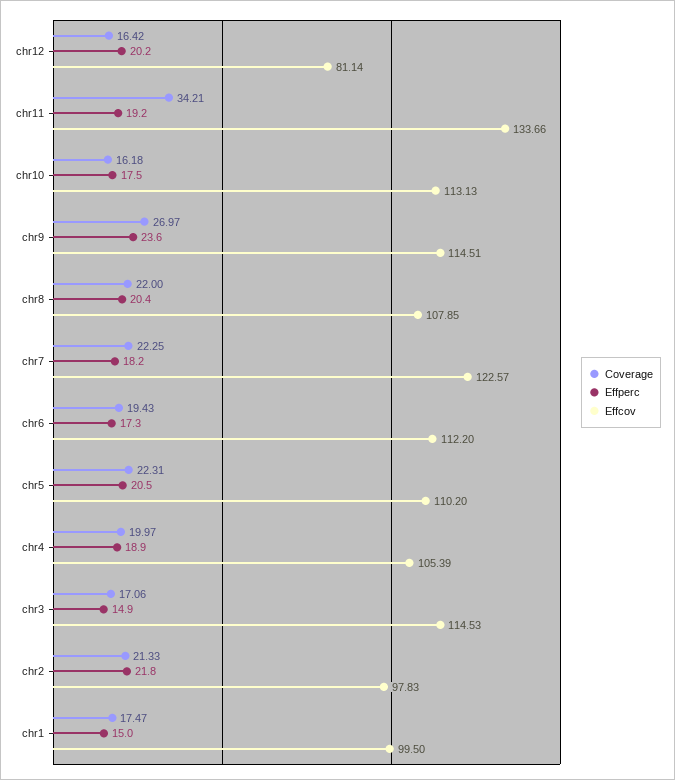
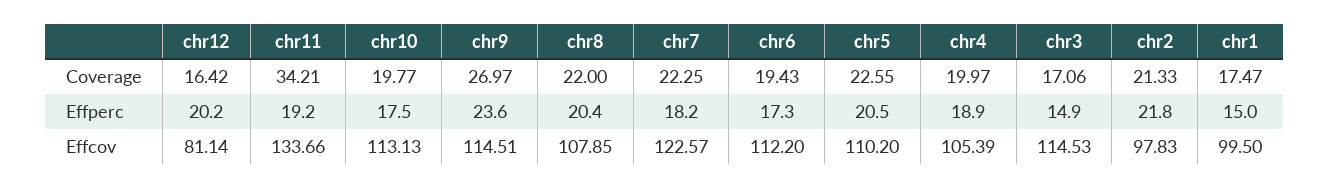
Coverage, chr10: 16.18 -> 19.77
Coverage, chr5: 22.31 -> 22.55

